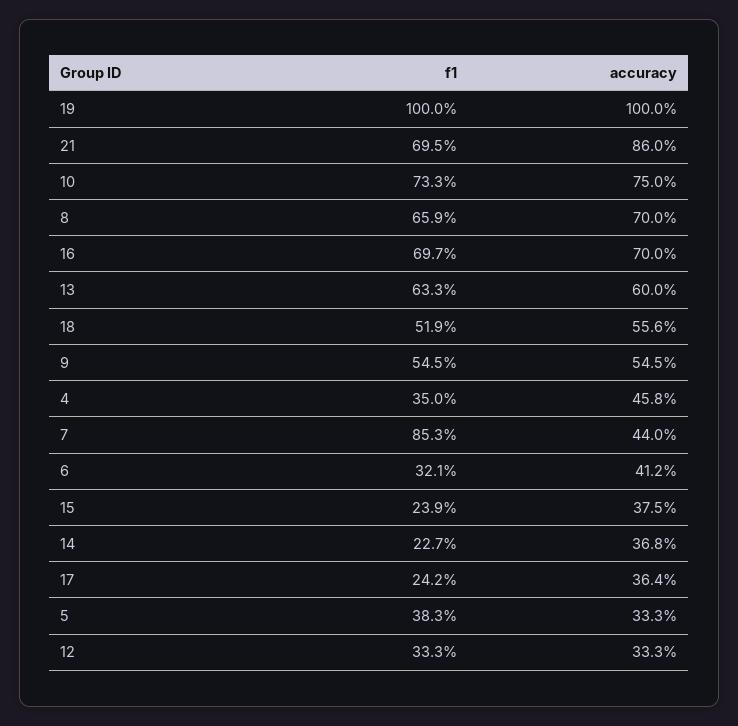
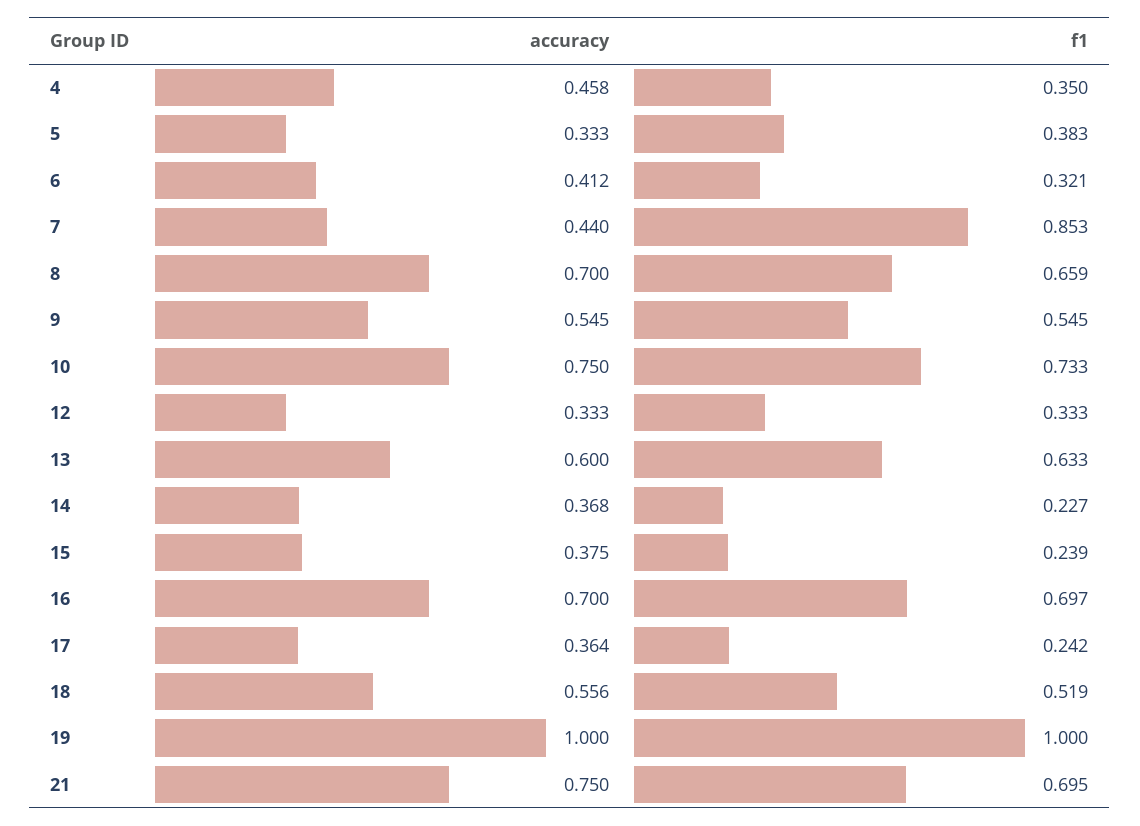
accuracy, 21: 0.86 -> 0.75

